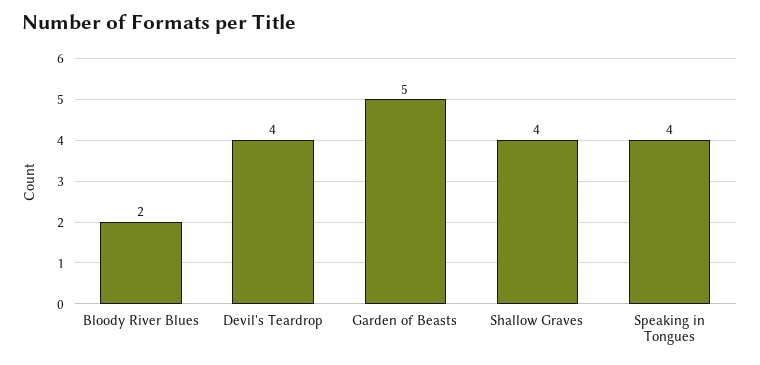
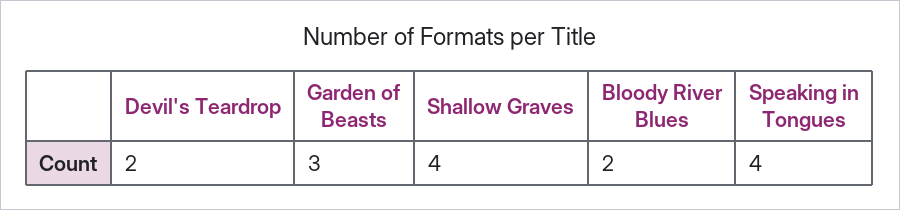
Devil's Teardrop: 4 -> 2
Garden of Beasts: 5 -> 3

